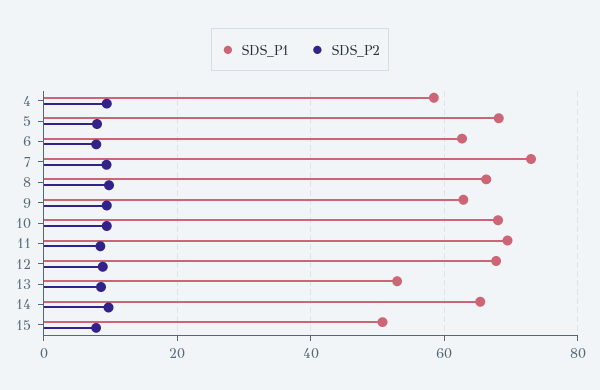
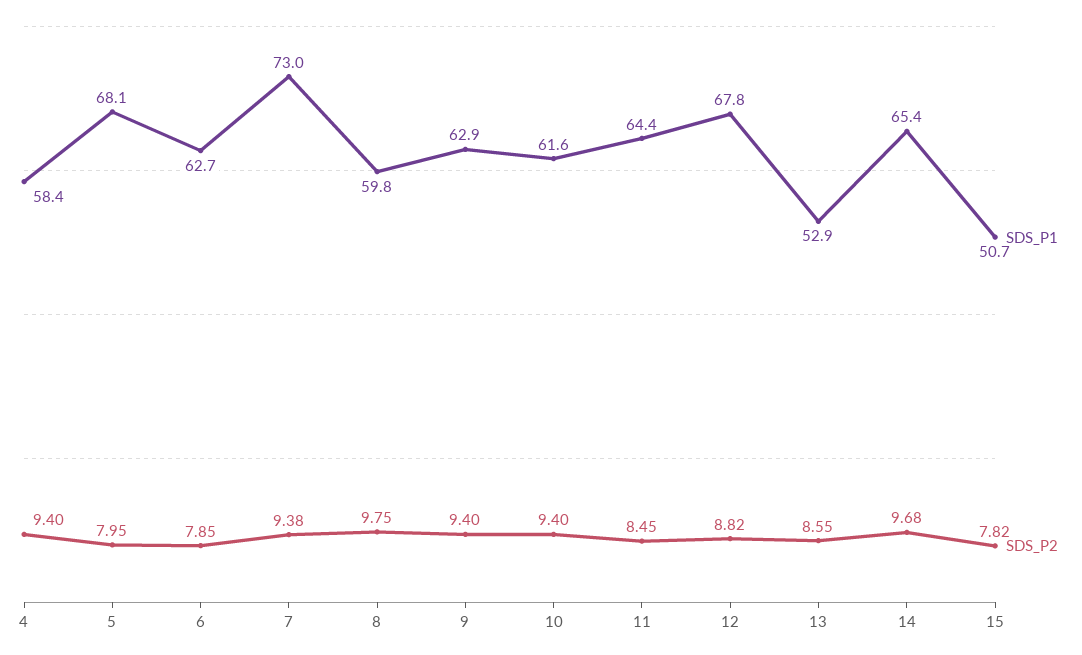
SDS_P1, 8: 66 -> 59.8
SDS_P1, 10: 68 -> 61.6
SDS_P1, 11: 70 -> 64.4

